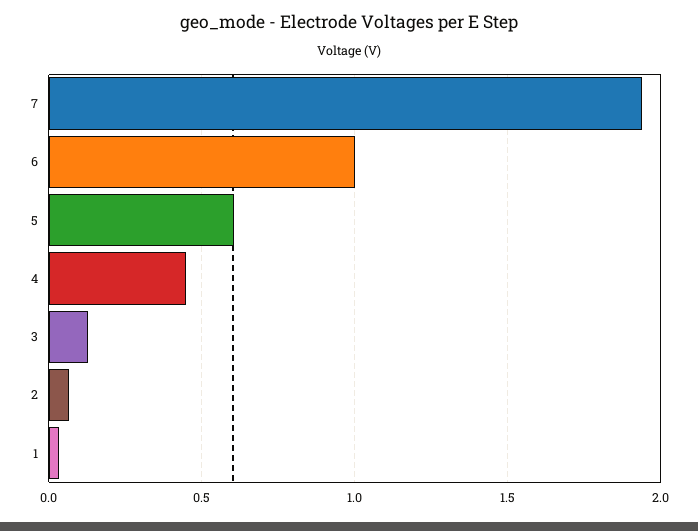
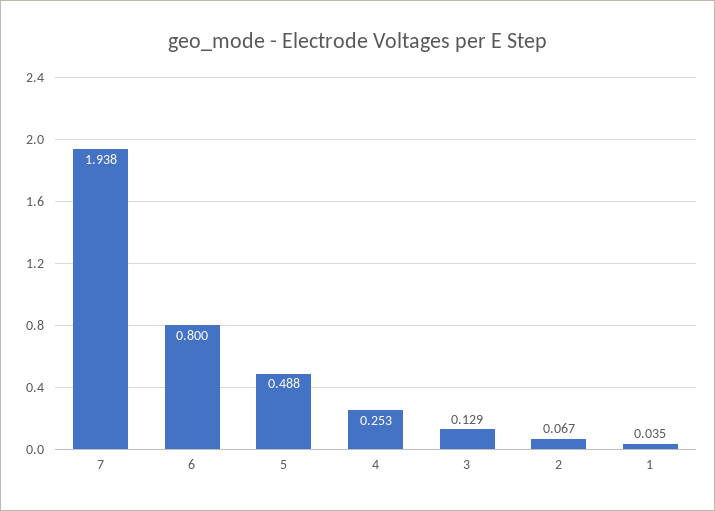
6: 1 -> 0.8
5: 0.6 -> 0.488
4: 0.45 -> 0.253

